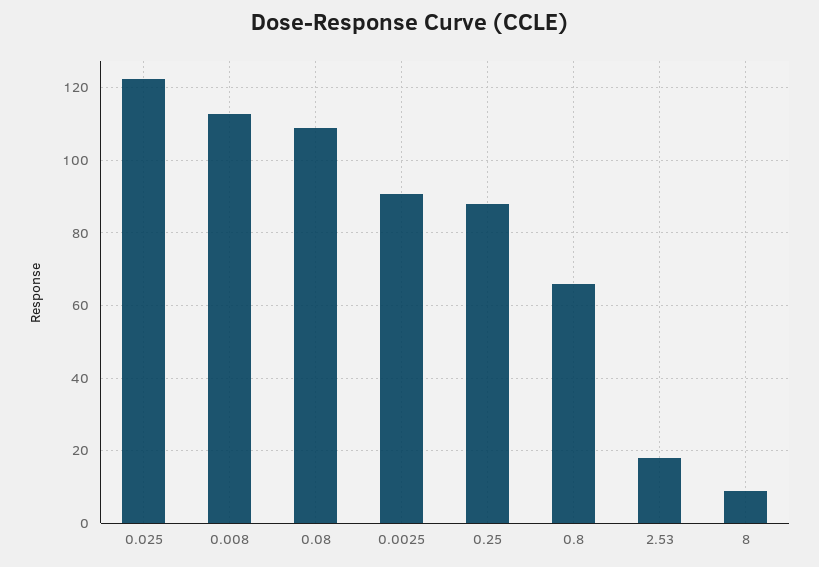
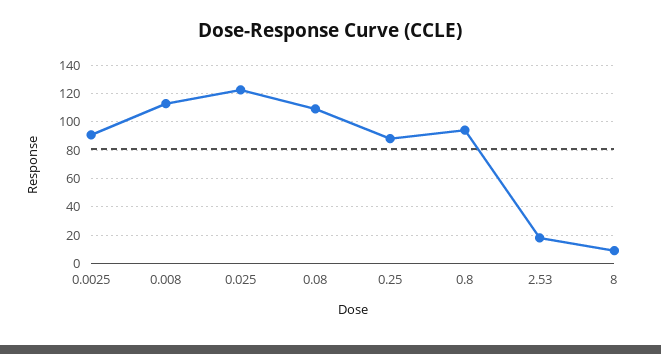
0.8: 66 -> 95

